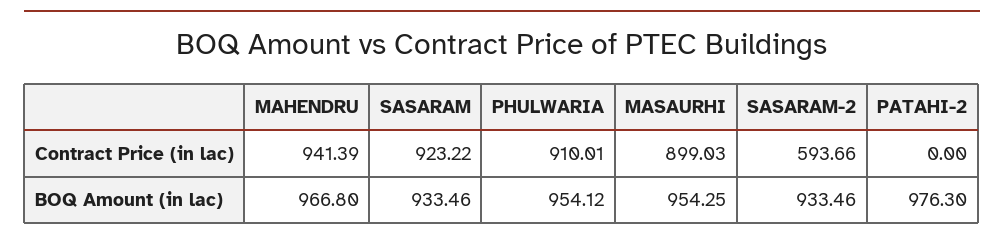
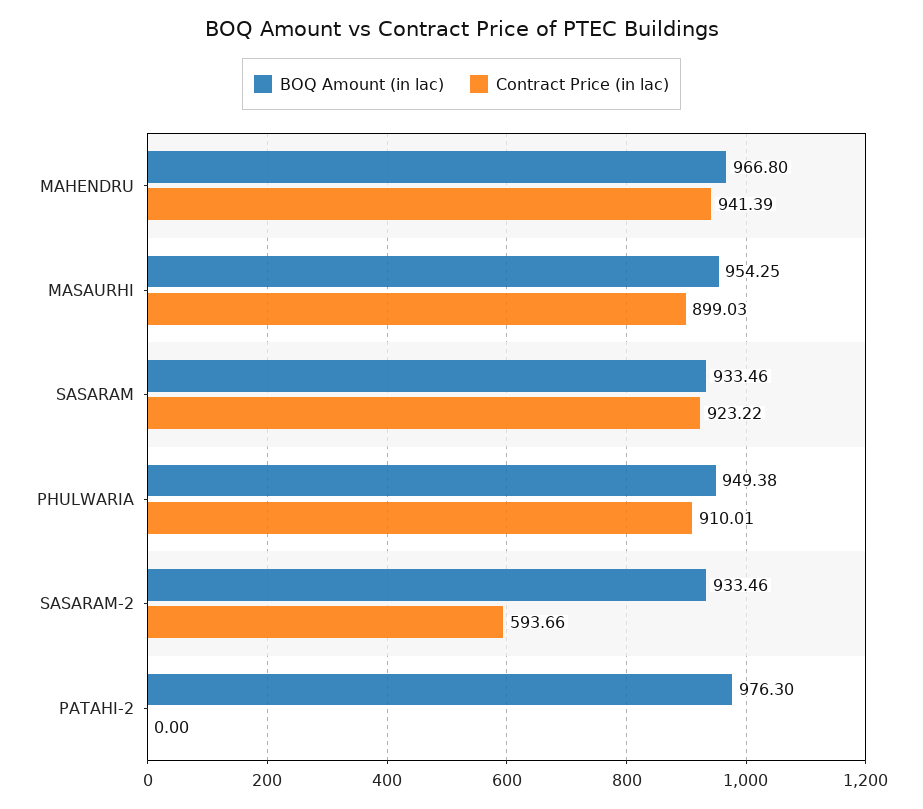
BOQ Amount (in lac), PHULWARIA: 954.12 -> 949.38

